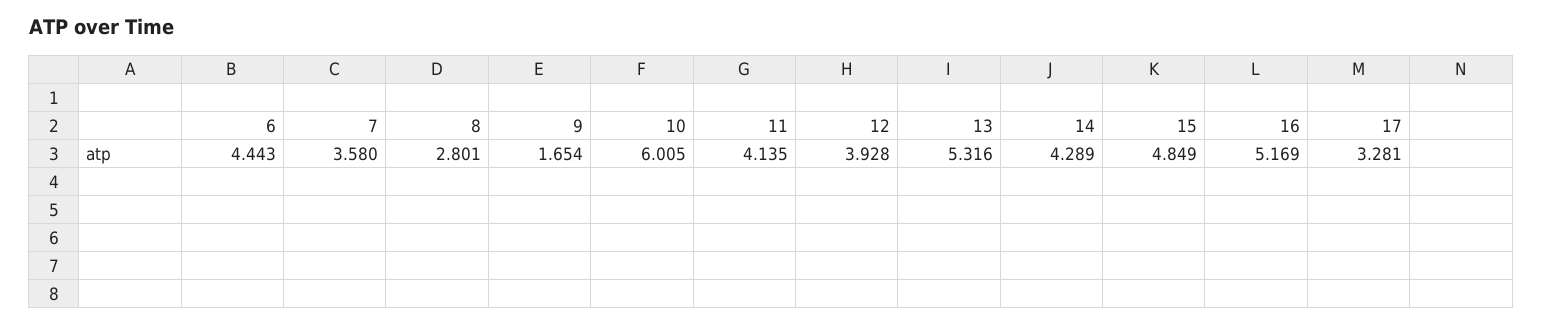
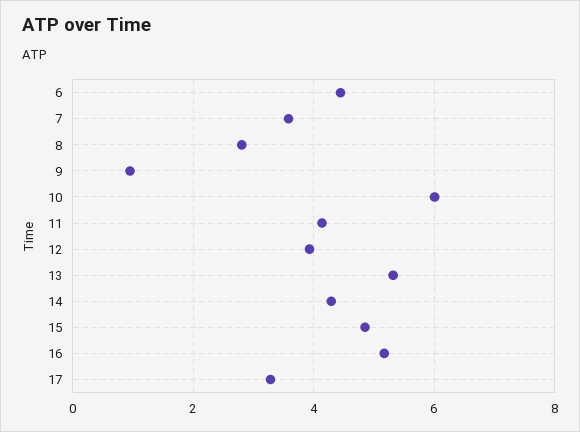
9: 1.654 -> 1

